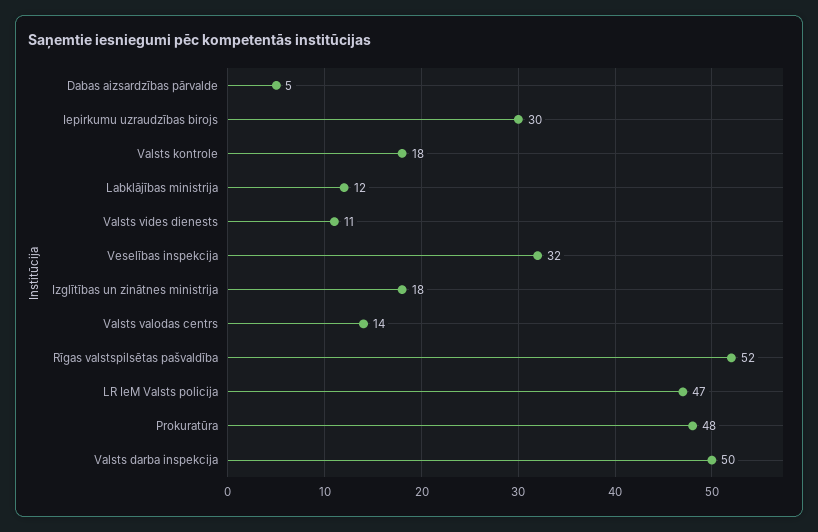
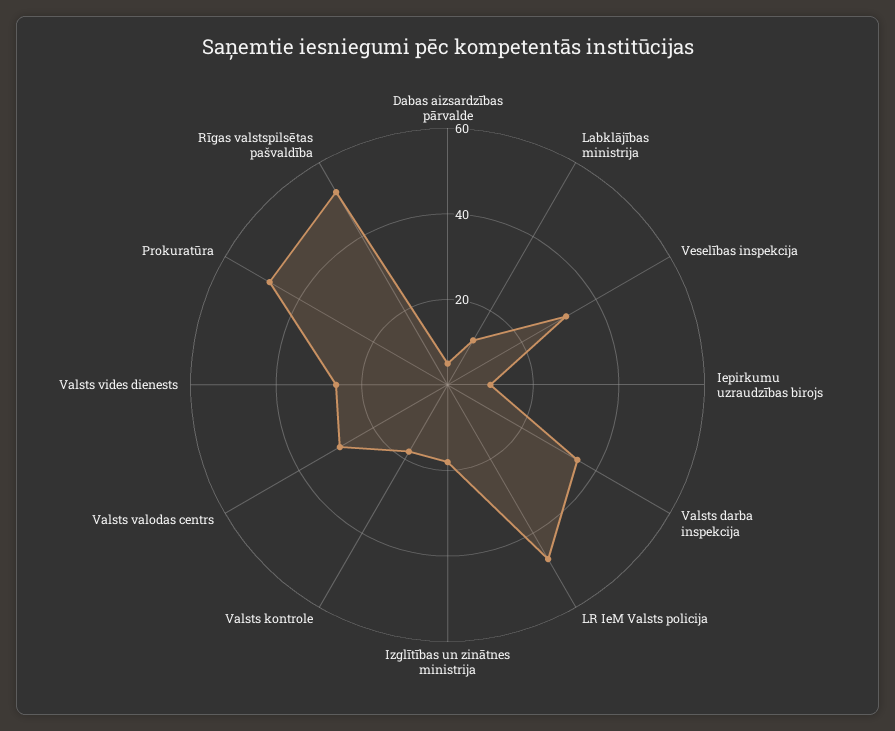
Iepirkumu uzraudzības birojs: 30 -> 10
Valsts vides dienests: 11 -> 25
Valsts valodas centrs: 14 -> 30
Valsts darba inspekcija: 50 -> 35

